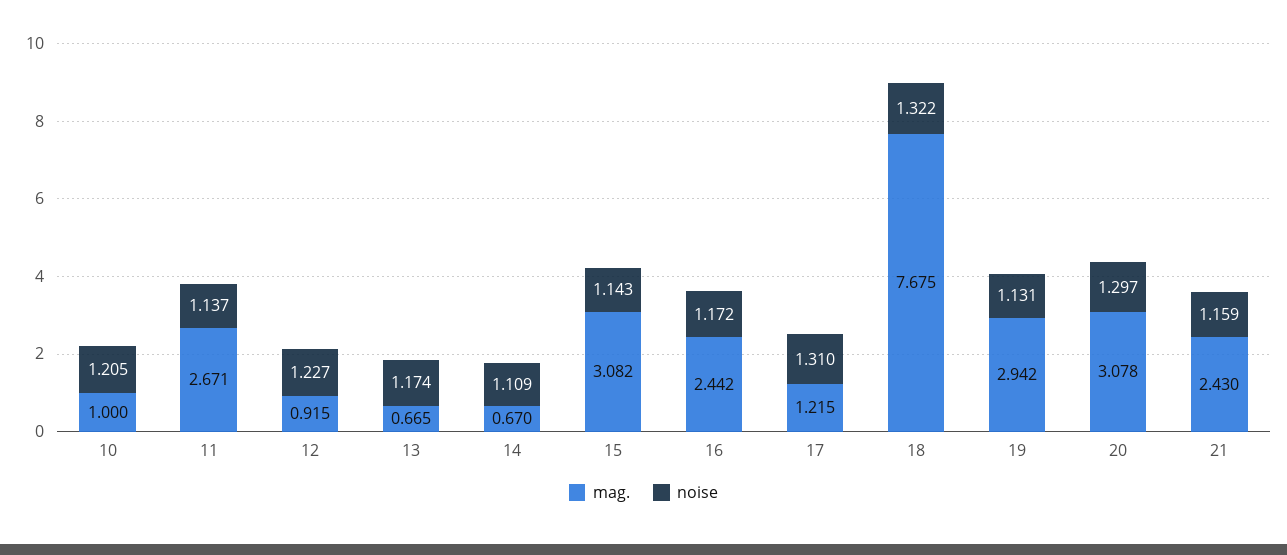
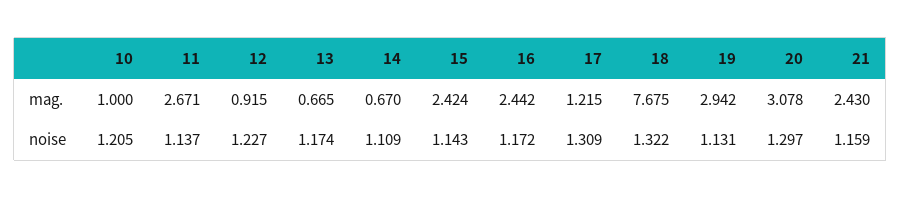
mag., 15: 3.082 -> 2.424
noise, 17: 1.31 -> 1.309

